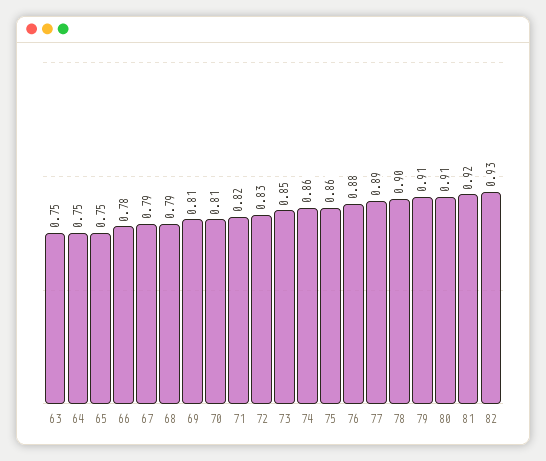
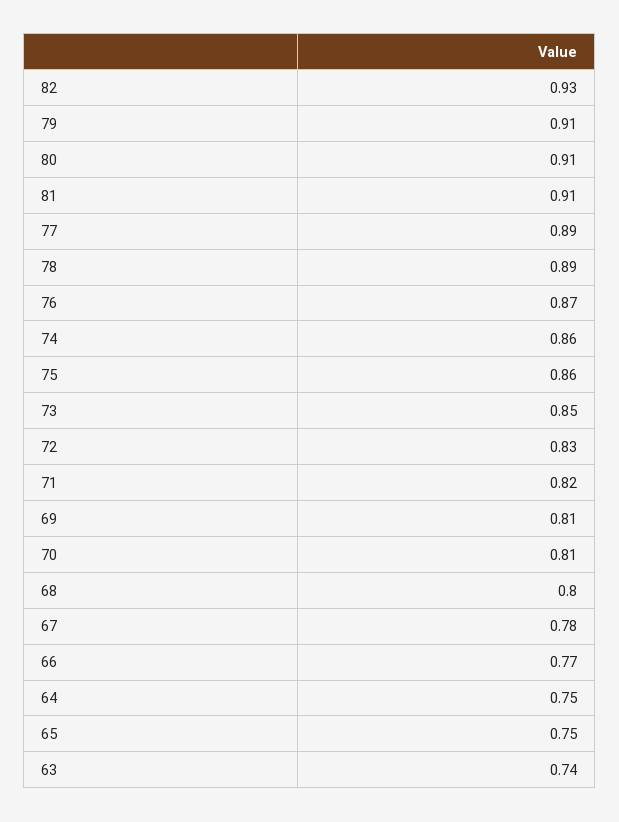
63: 0.75 -> 0.74
66: 0.78 -> 0.77
67: 0.79 -> 0.78
68: 0.79 -> 0.8
76: 0.88 -> 0.87
78: 0.9 -> 0.89
81: 0.92 -> 0.91

